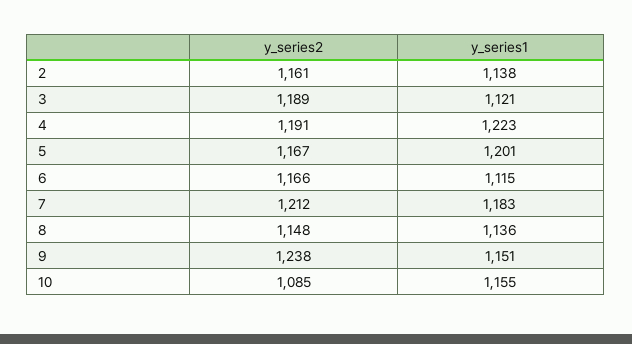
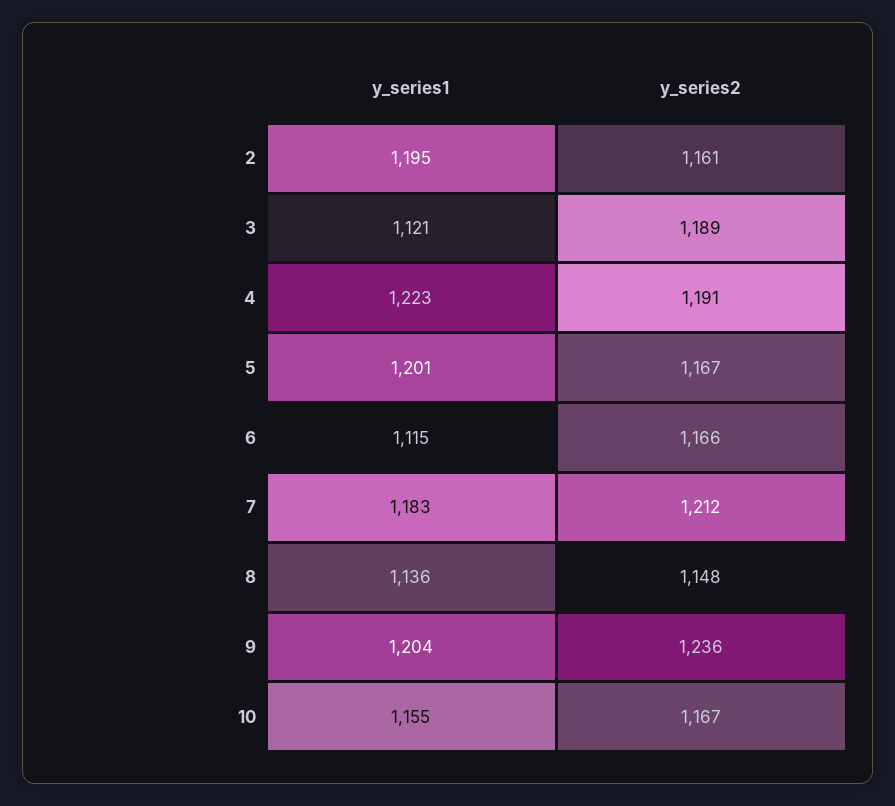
y_series1, 2: 1138 -> 1195
y_series2, 9: 1238 -> 1236
y_series1, 9: 1151 -> 1204
y_series2, 10: 1085 -> 1167

